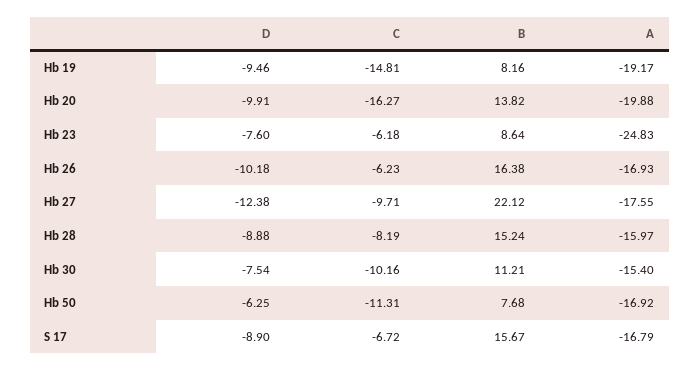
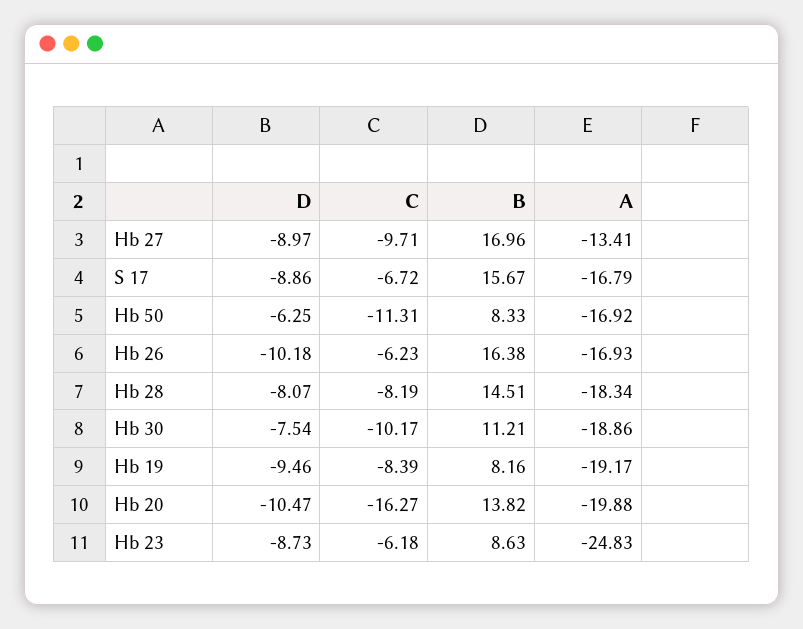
C, Hb 19: -14.81 -> -8.39
D, Hb 20: -9.91 -> -10.47
D, Hb 23: -7.6 -> -8.73
B, Hb 23: 8.64 -> 8.63
D, Hb 27: -12.38 -> -8.97
B, Hb 27: 22.12 -> 16.96
A, Hb 27: -17.55 -> -13.41
D, Hb 28: -8.88 -> -8.07
B, Hb 28: 15.24 -> 14.51
A, Hb 28: -15.97 -> -18.34
C, Hb 30: -10.16 -> -10.17
A, Hb 30: -15.4 -> -18.86
B, Hb 50: 7.68 -> 8.33
D, S 17: -8.9 -> -8.86

